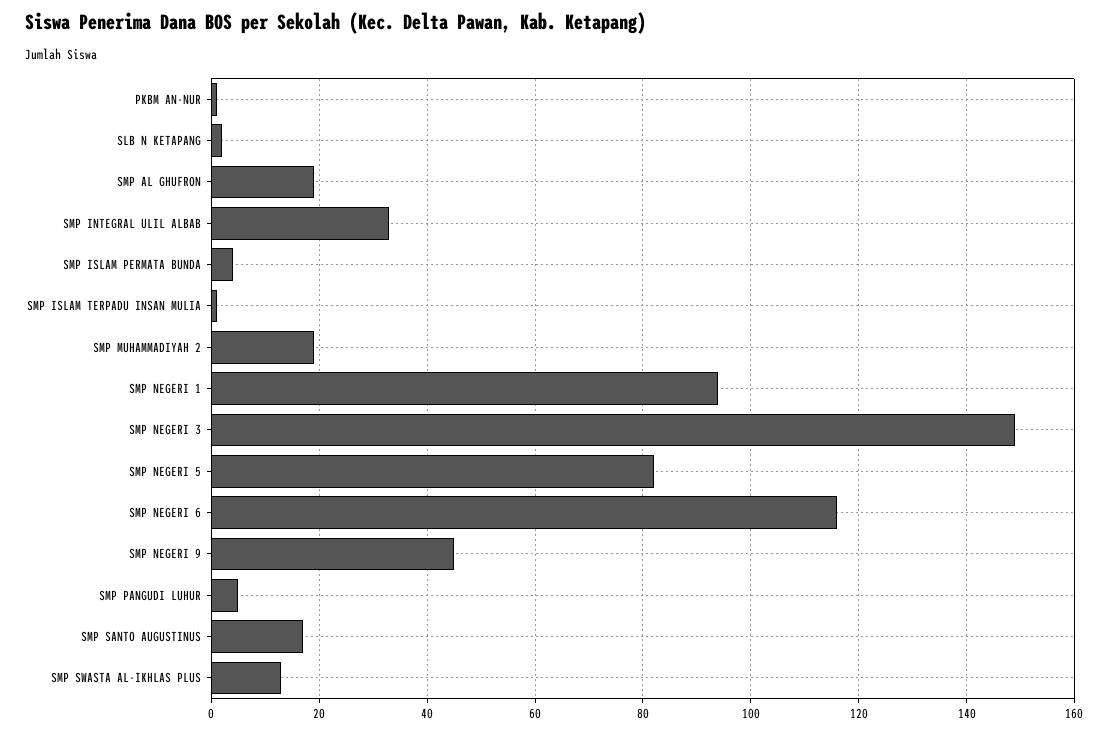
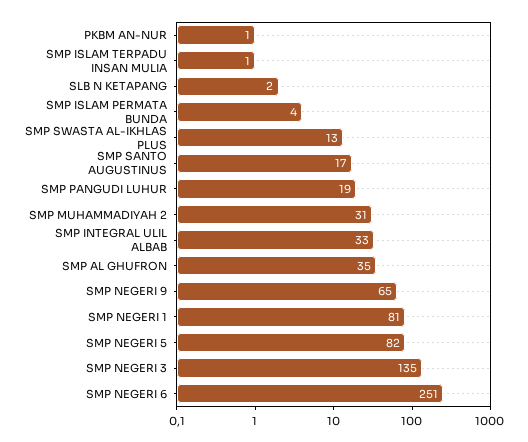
SMP AL GHUFRON: 20 -> 35
SMP MUHAMMADIYAH 2: 20 -> 31
SMP NEGERI 1: 95 -> 81
SMP NEGERI 3: 150 -> 135
SMP NEGERI 6: 115 -> 251
SMP NEGERI 9: 45 -> 65
SMP PANGUDI LUHUR: 5 -> 19

